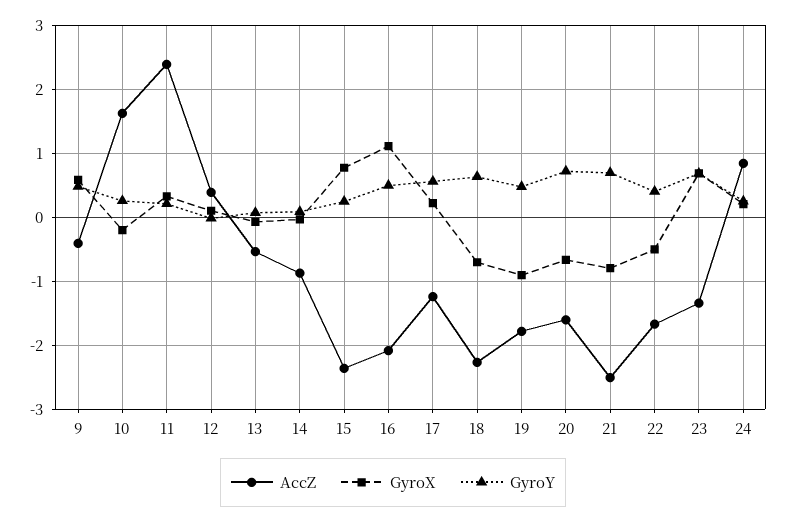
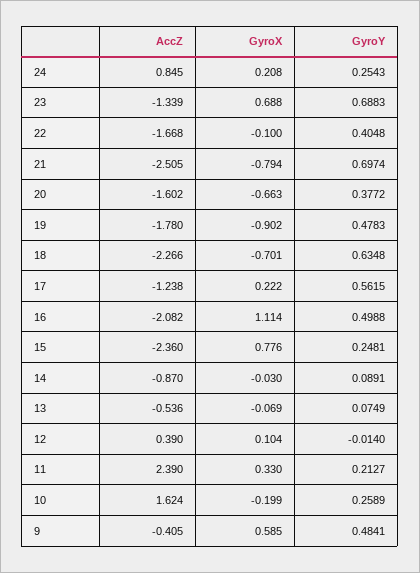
GyroY, 20: 0.7 -> 0.3772
GyroX, 22: -0.5 -> -0.1

